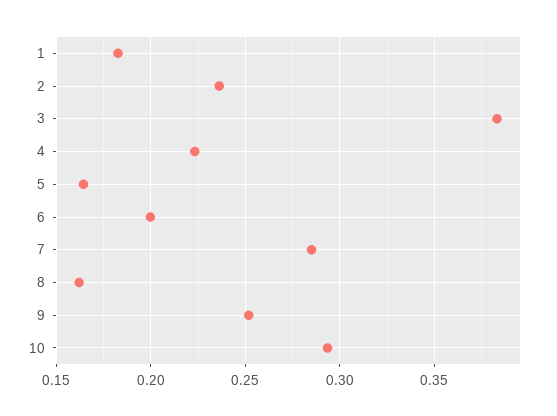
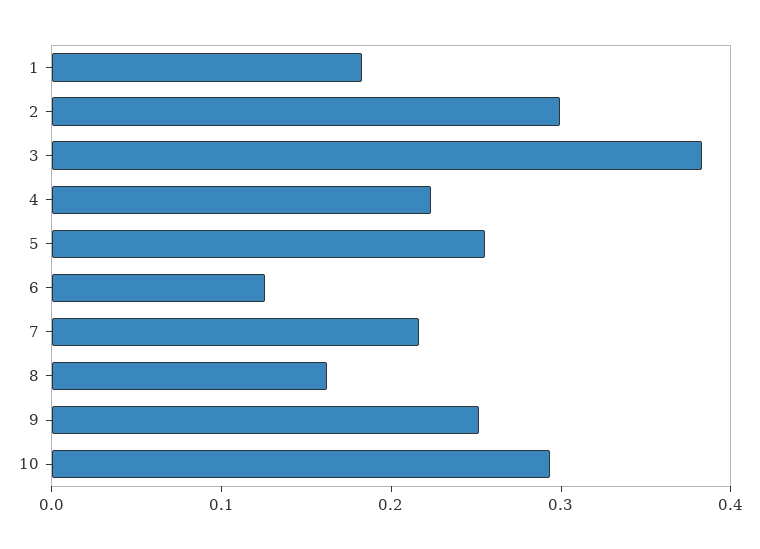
2: 0.235 -> 0.3
5: 0.165 -> 0.26
6: 0.2 -> 0.12
7: 0.285 -> 0.22

